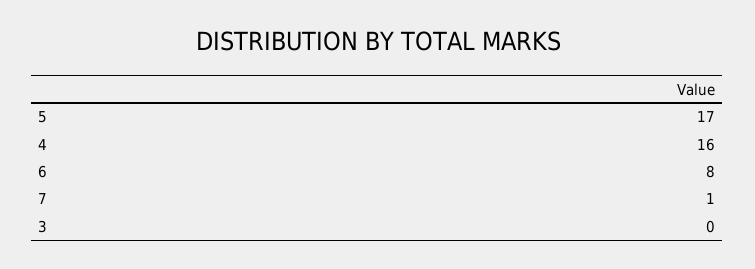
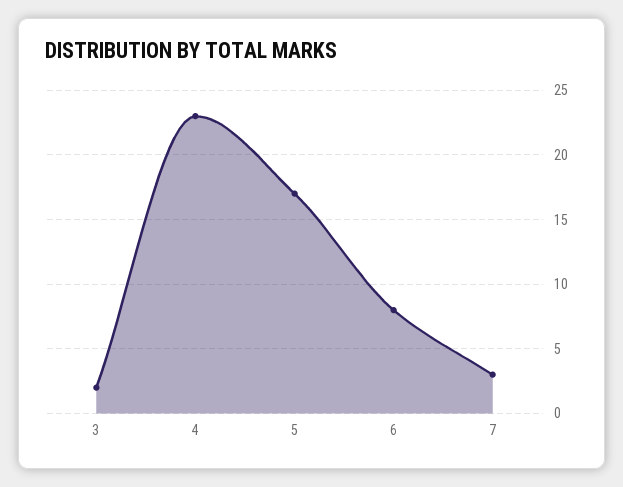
4: 16 -> 23
7: 1 -> 3
3: 0 -> 2

